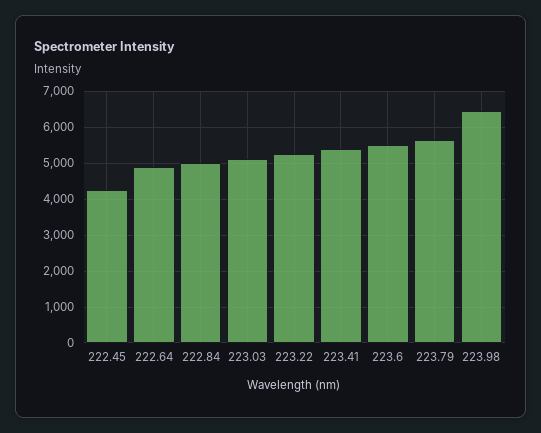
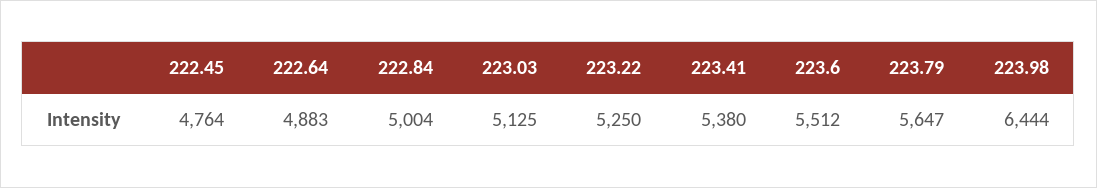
222.45: 4200 -> 4764

